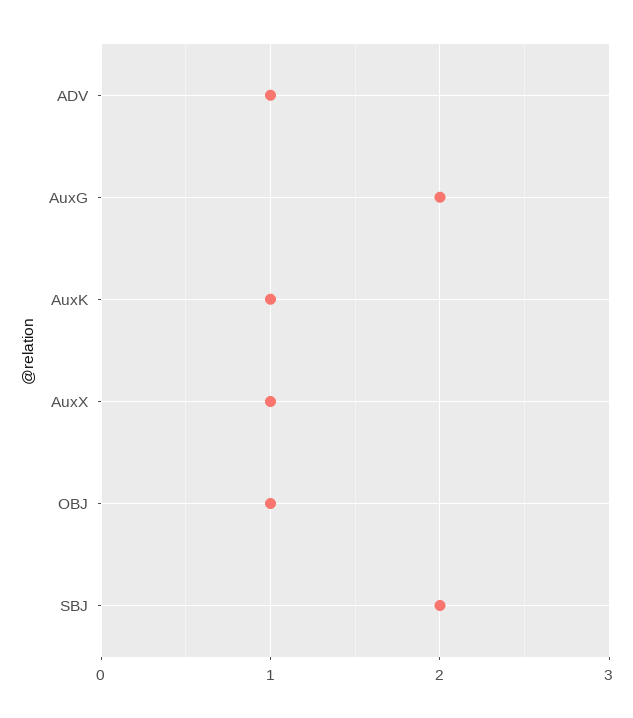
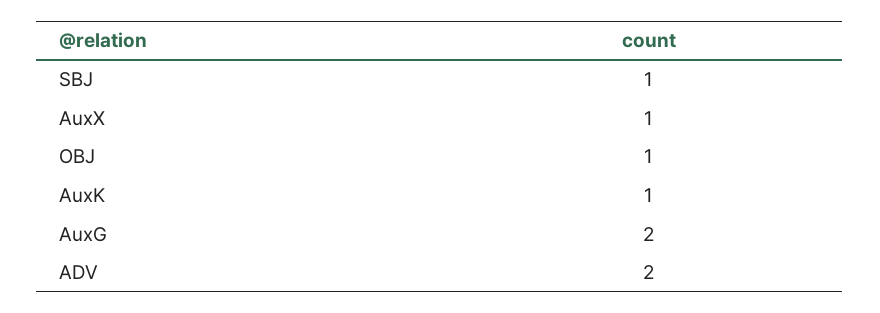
ADV: 1 -> 2
SBJ: 2 -> 1

